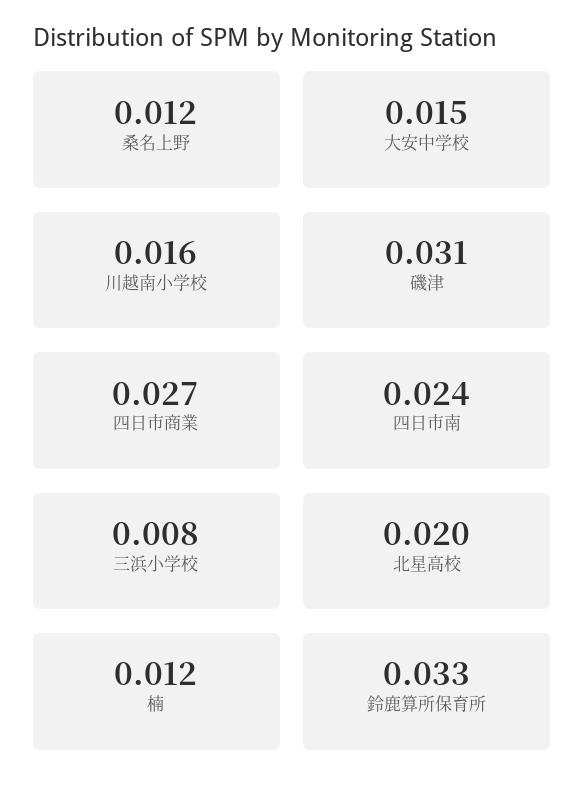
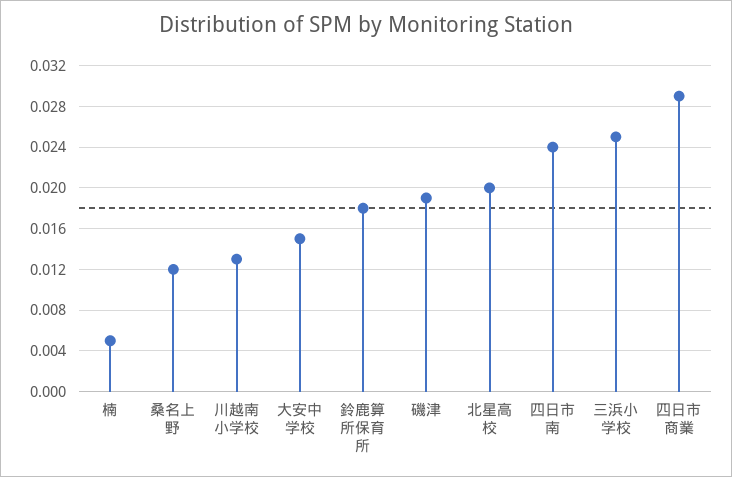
川越南小学校: 0.016 -> 0.013
磯津: 0.031 -> 0.019
四日市商業: 0.027 -> 0.029
三浜小学校: 0.008 -> 0.025
楠: 0.012 -> 0.005
鈴鹿算所保育所: 0.033 -> 0.018

